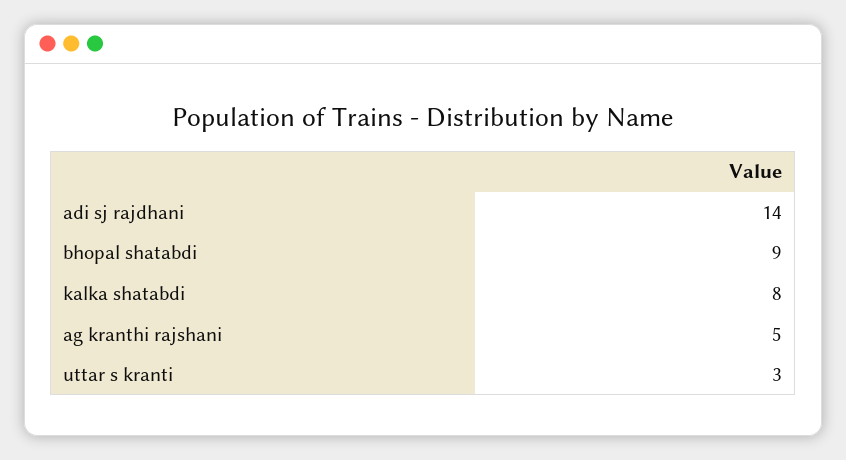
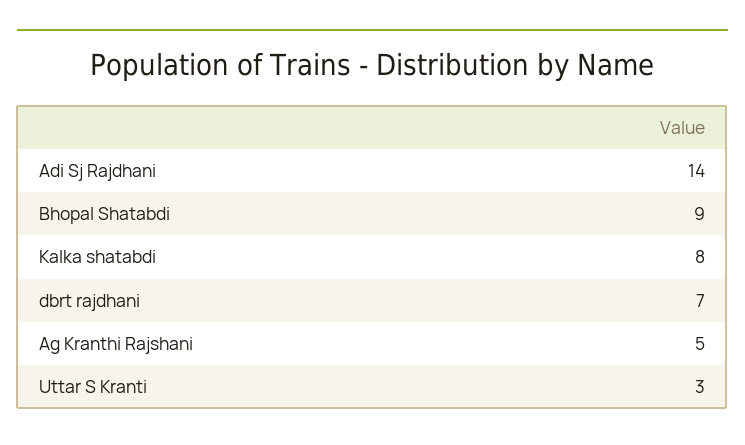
dbrt rajdhani: none -> 7

